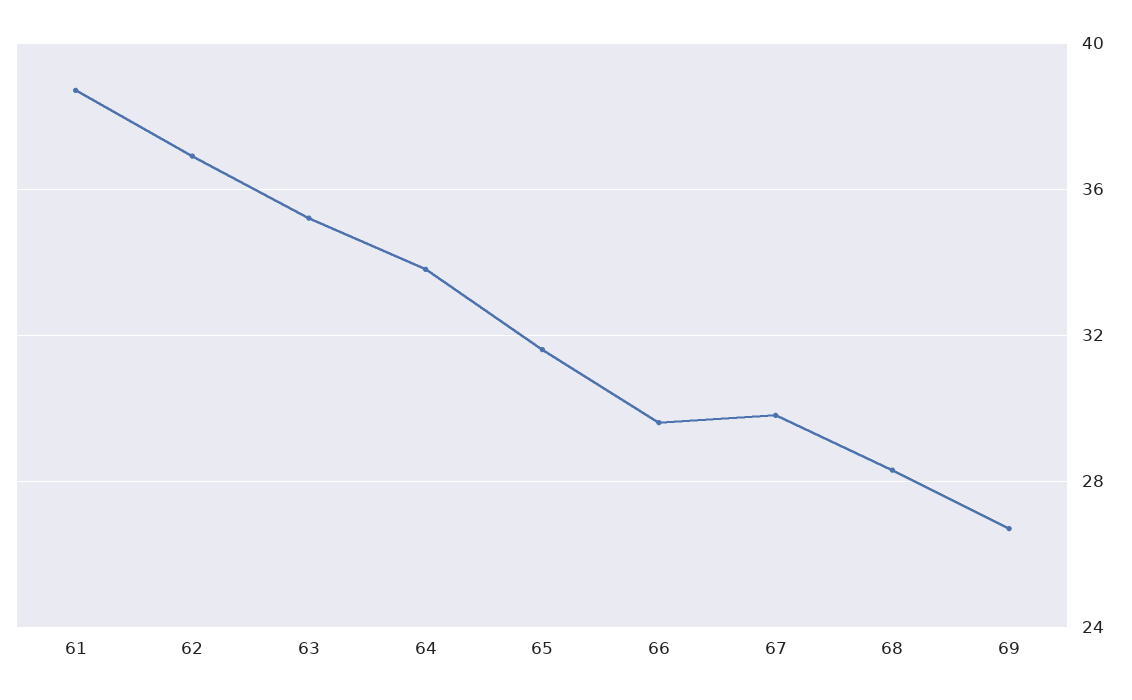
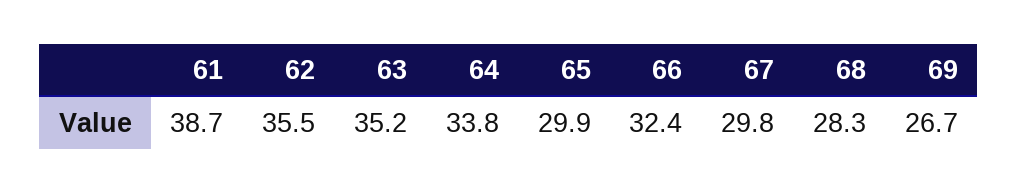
62: 37 -> 35.5
65: 31.5 -> 29.9
66: 29.5 -> 32.4

